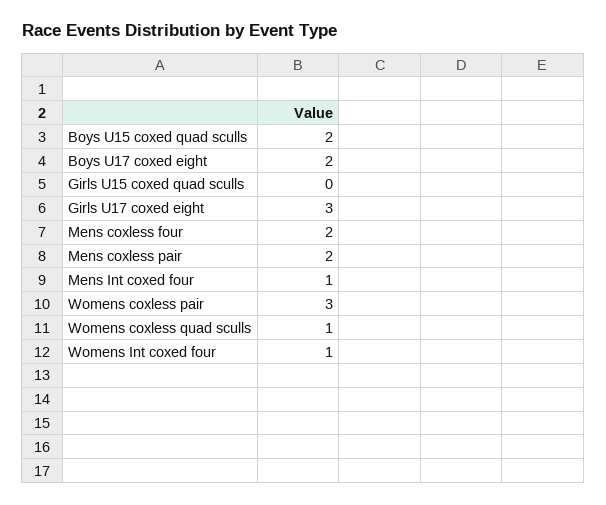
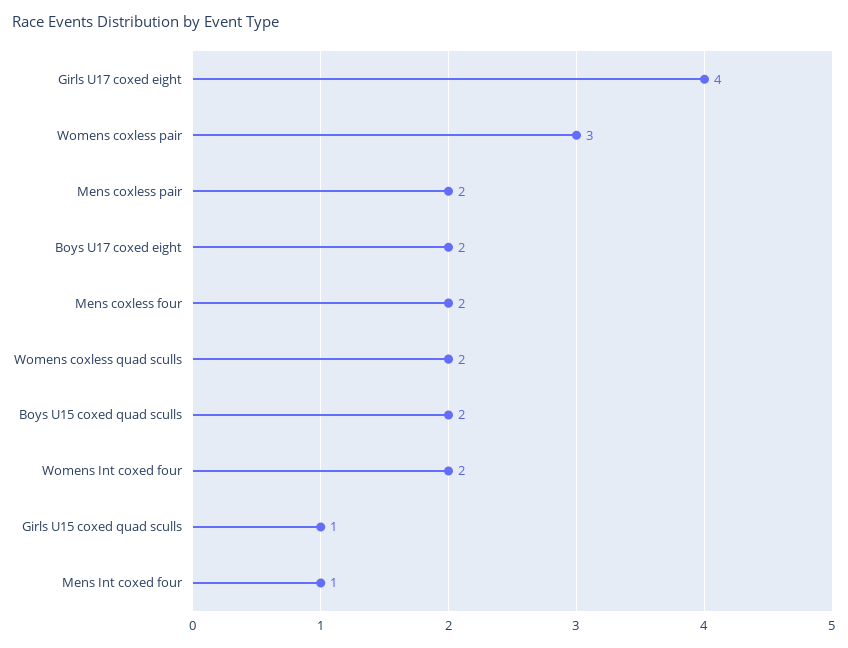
Girls U15 coxed quad sculls: 0 -> 1
Girls U17 coxed eight: 3 -> 4
Womens coxless quad sculls: 1 -> 2
Womens Int coxed four: 1 -> 2

